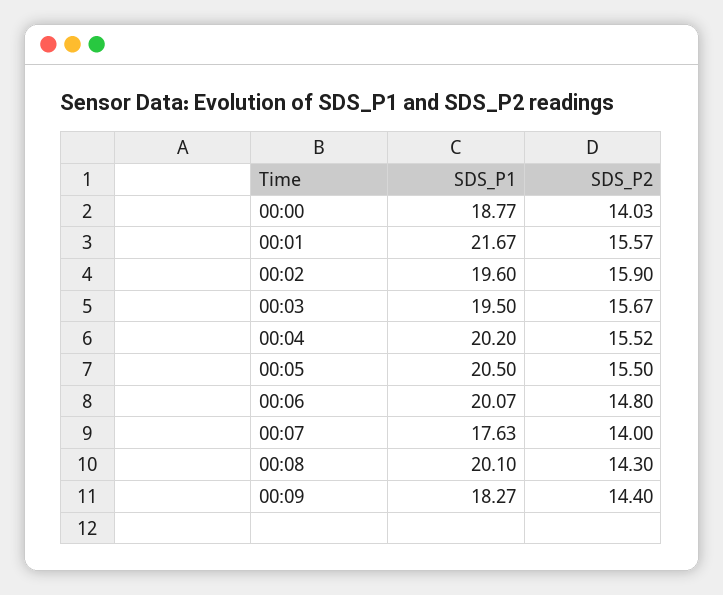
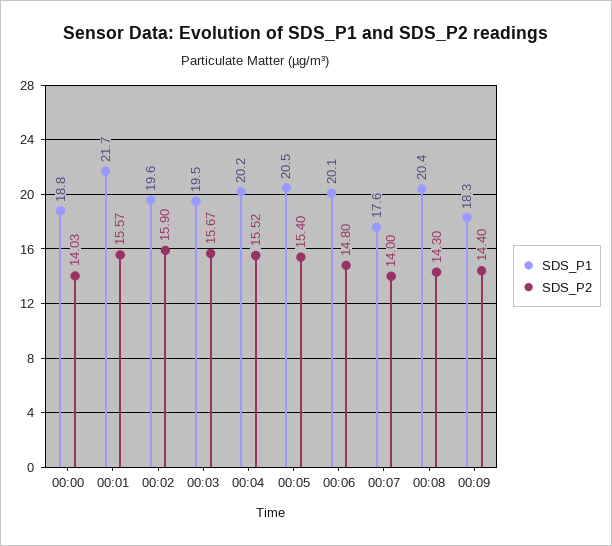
SDS_P2, 00:05: 15.5 -> 15.4
SDS_P1, 00:08: 20.1 -> 20.4

